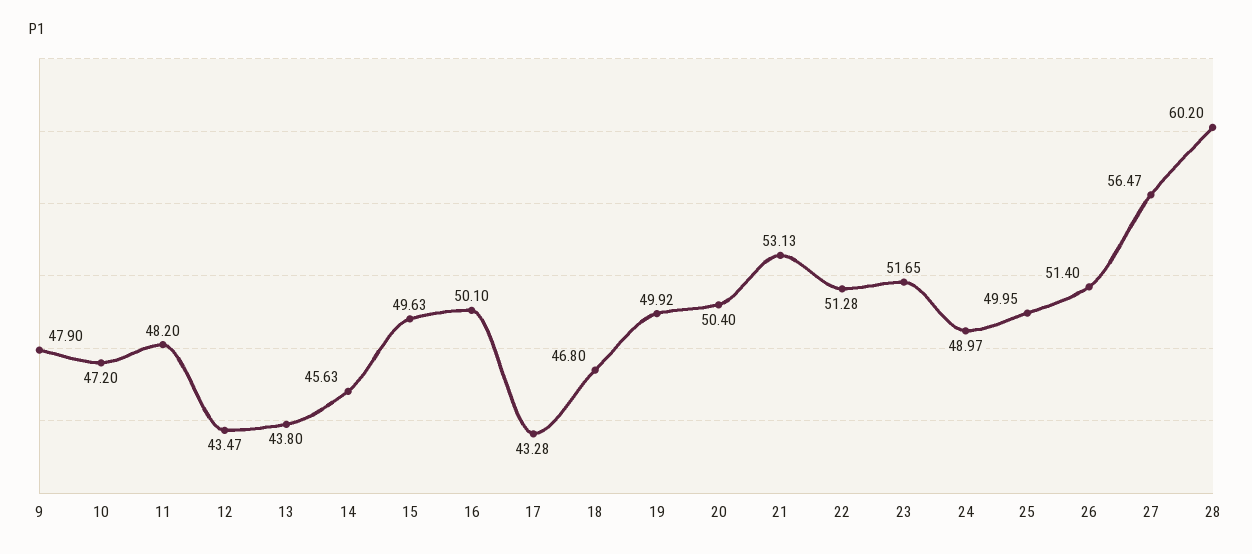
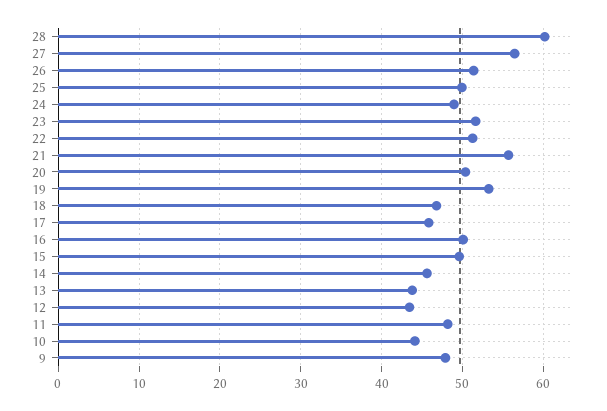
10: 47.2 -> 44
17: 43.28 -> 46
19: 49.92 -> 53
21: 53.13 -> 56

